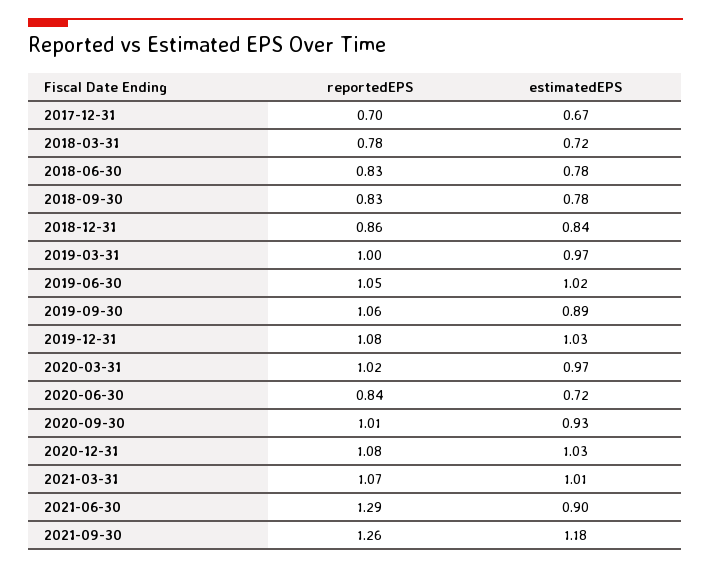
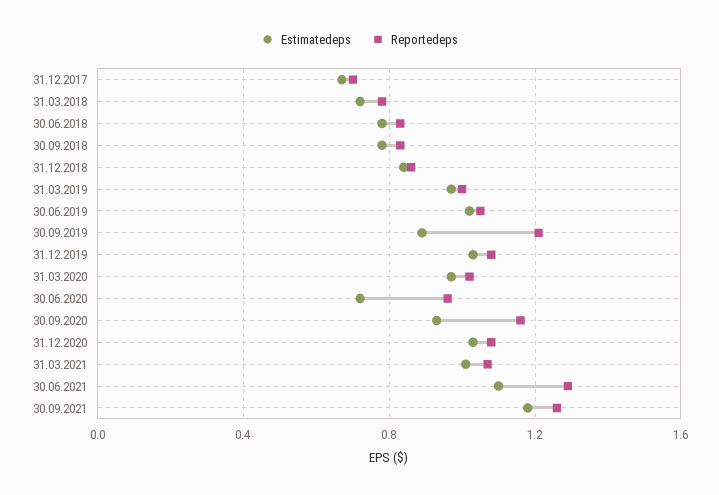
reportedEPS, 2019-09-30: 1.06 -> 1.2
reportedEPS, 2020-06-30: 0.84 -> 0.95
reportedEPS, 2020-09-30: 1.01 -> 1.15
estimatedEPS, 2021-06-30: 0.9 -> 1.1

